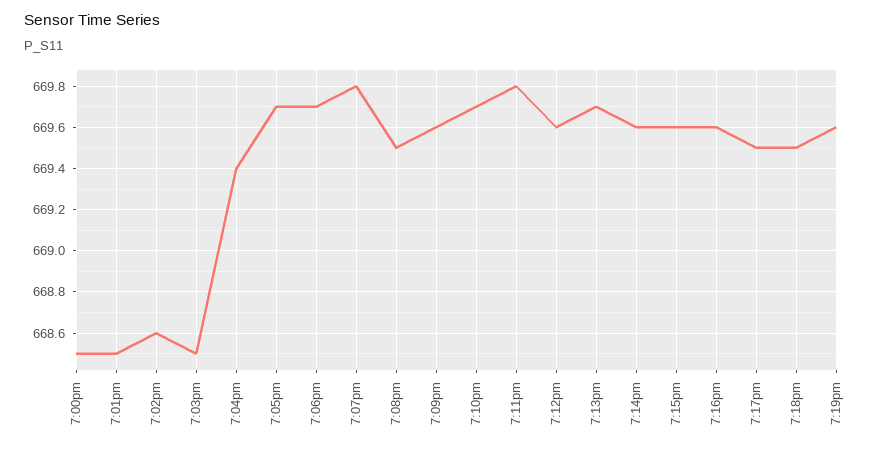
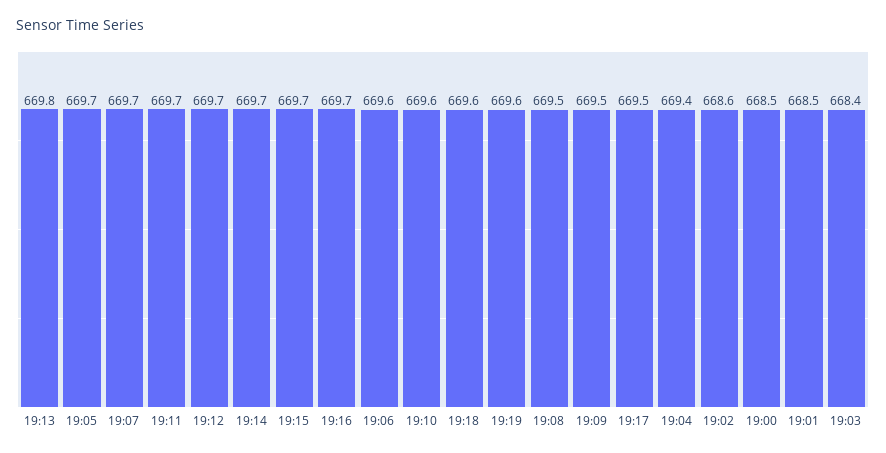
7:03pm: 668.5 -> 668.4
7:06pm: 669.7 -> 669.6
7:07pm: 669.8 -> 669.7
7:09pm: 669.6 -> 669.5
7:10pm: 669.7 -> 669.6
7:11pm: 669.8 -> 669.7
7:12pm: 669.6 -> 669.7
7:13pm: 669.7 -> 669.8
7:14pm: 669.6 -> 669.7
7:15pm: 669.6 -> 669.7
7:16pm: 669.6 -> 669.7
7:18pm: 669.5 -> 669.6

